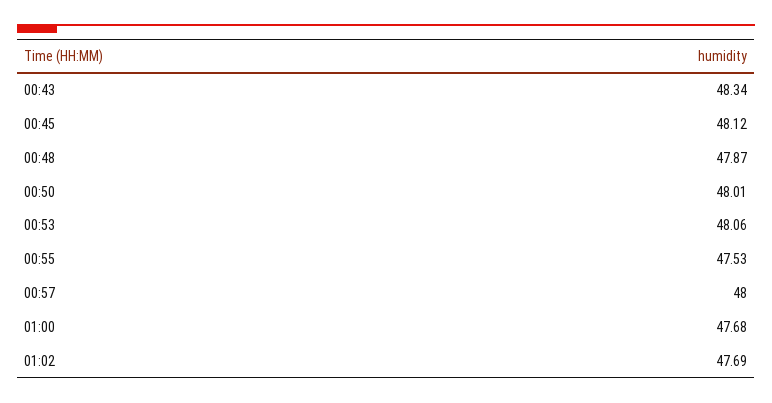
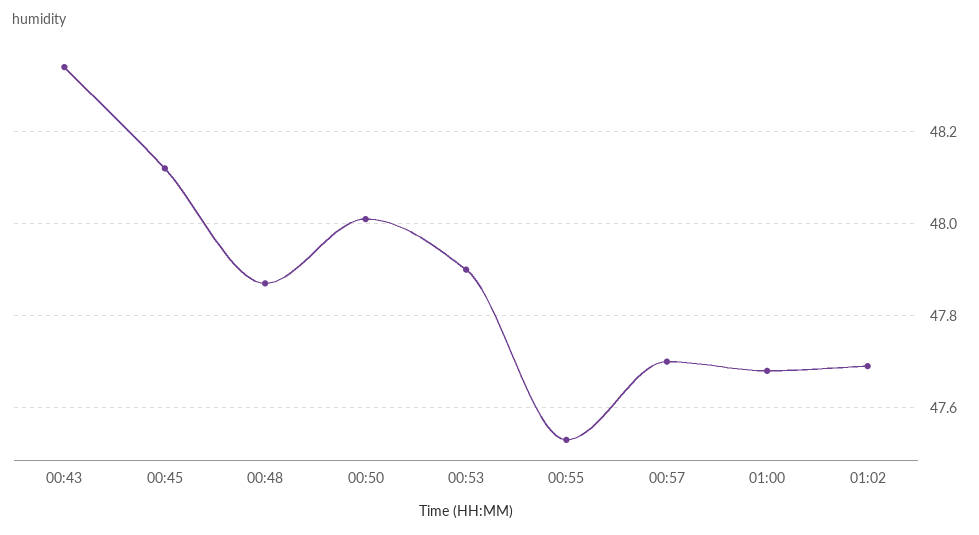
00:53: 48.06 -> 47.9
00:57: 48 -> 47.7

